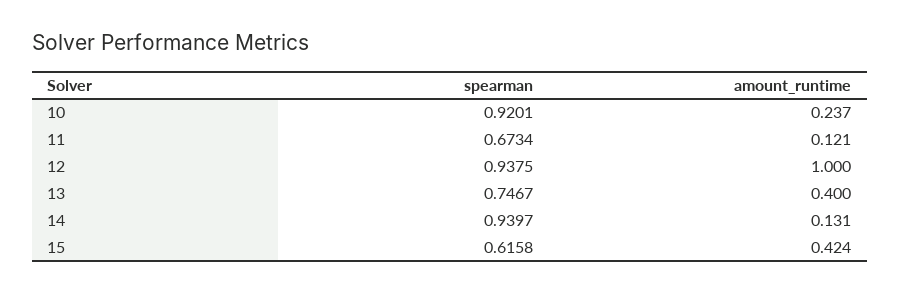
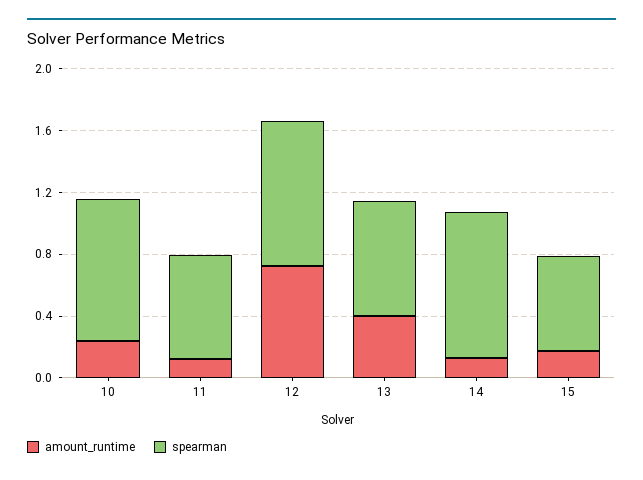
amount_runtime, 12: 1 -> 0.7
amount_runtime, 15: 0.424 -> 0.2

